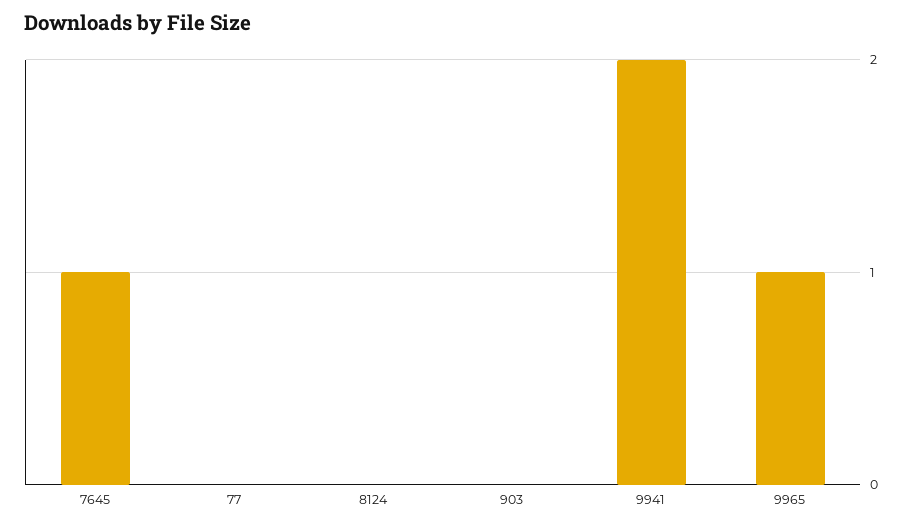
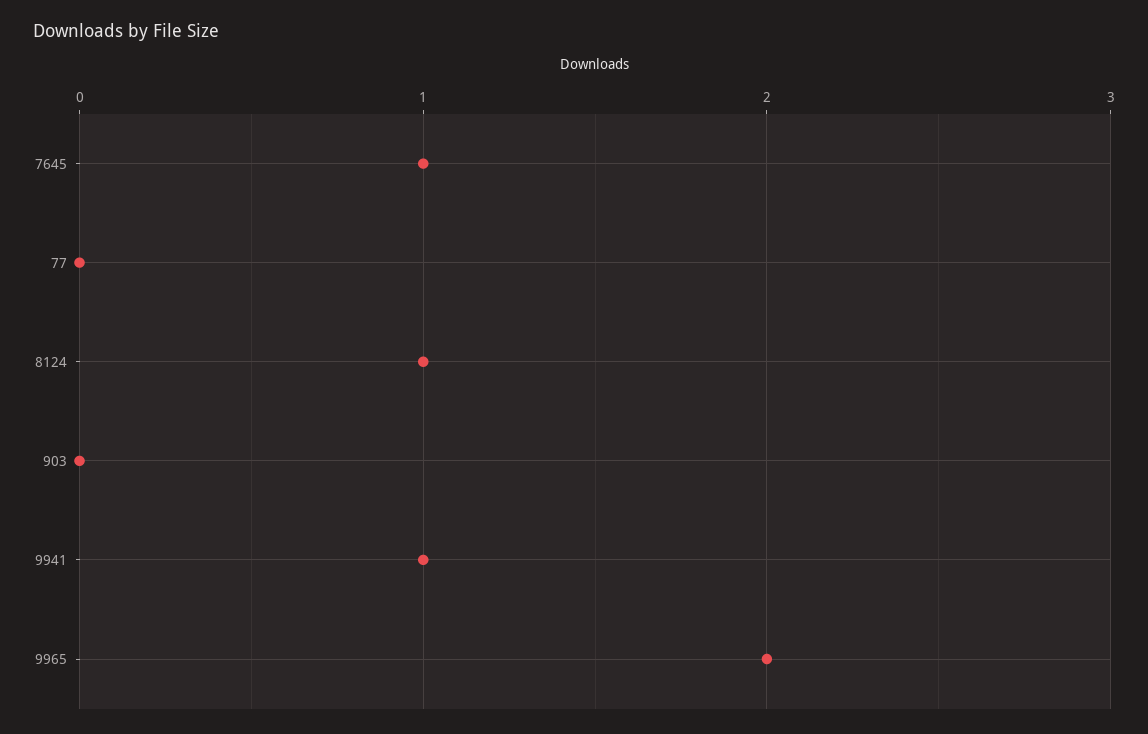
8124: 0 -> 1
9941: 2 -> 1
9965: 1 -> 2

